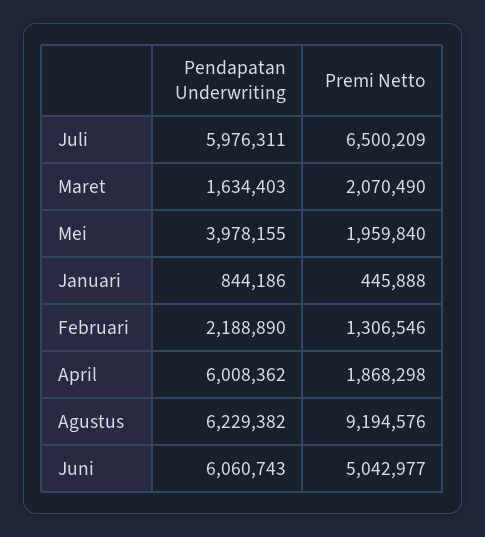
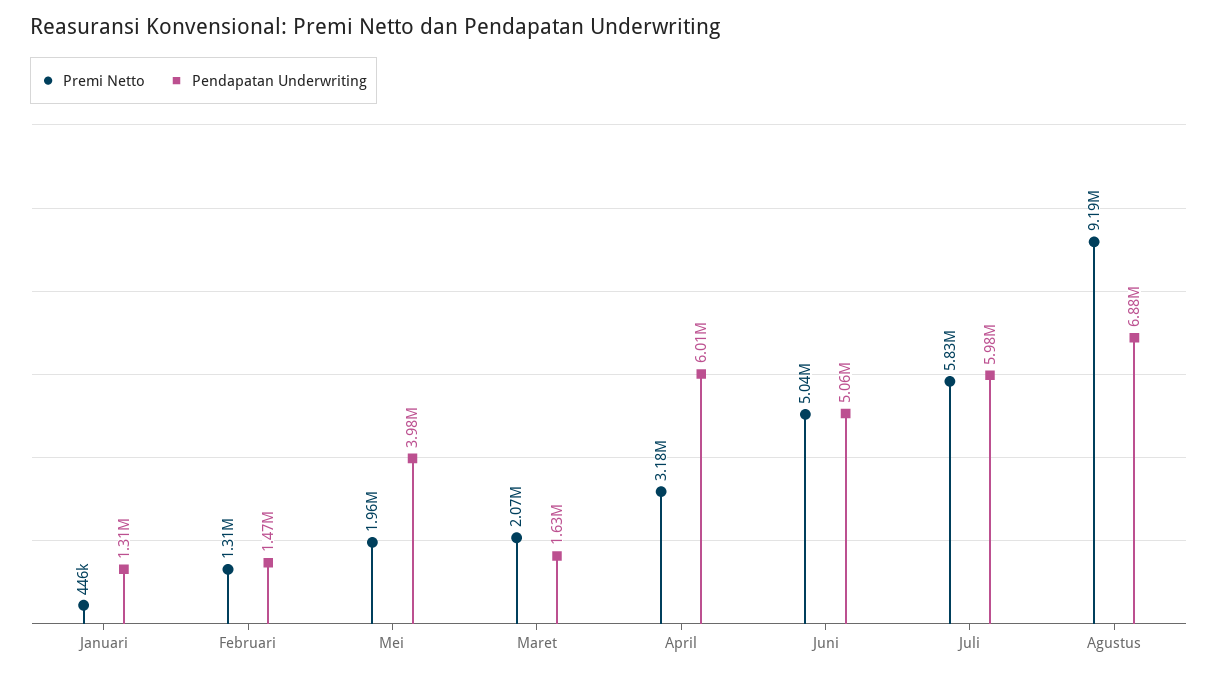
Premi Netto, Juli: 6500209 -> 5830000
Pendapatan Underwriting, Januari: 844186 -> 1310000
Pendapatan Underwriting, Februari: 2188890 -> 1470000
Premi Netto, April: 1868298 -> 3180000
Pendapatan Underwriting, Agustus: 6229382 -> 6880000
Pendapatan Underwriting, Juni: 6060743 -> 5060000

